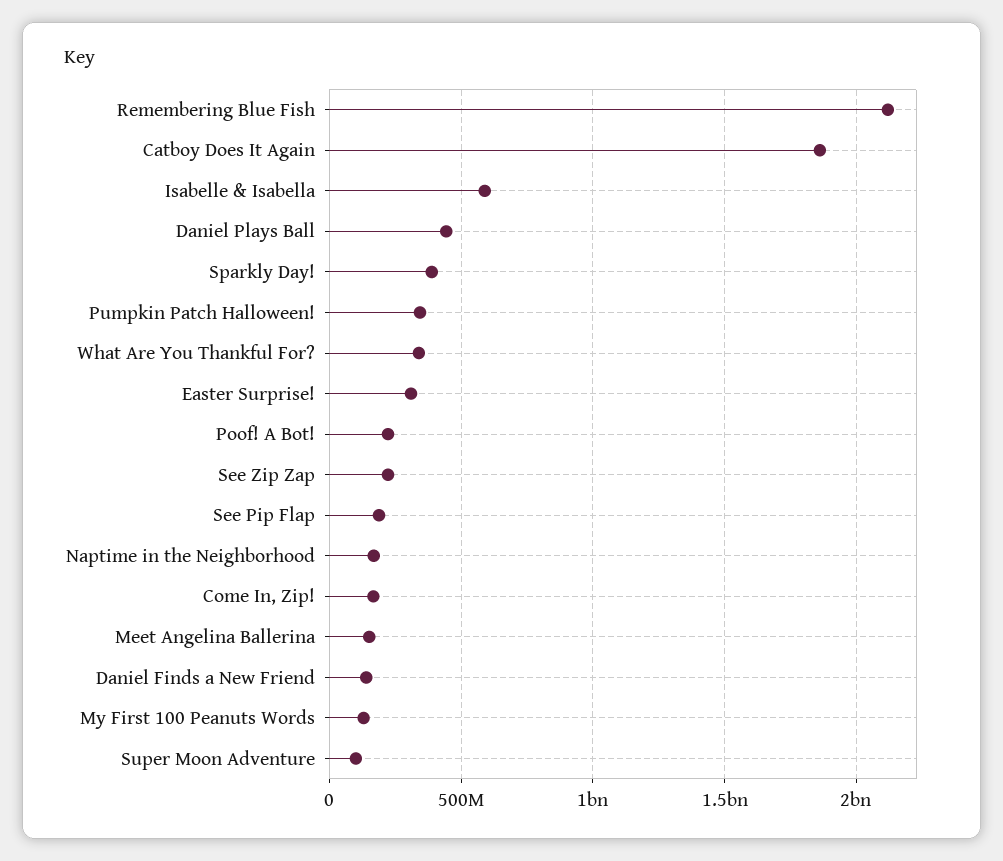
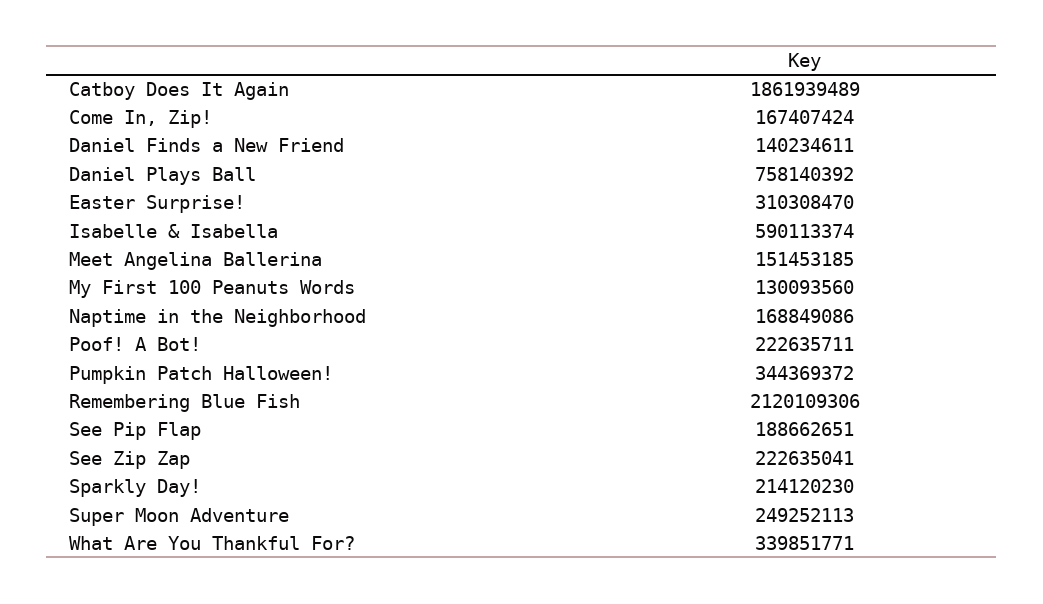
Daniel Plays Ball: 450000000 -> 758140392
Sparkly Day!: 400000000 -> 214120230
Super Moon Adventure: 100000000 -> 249252113

